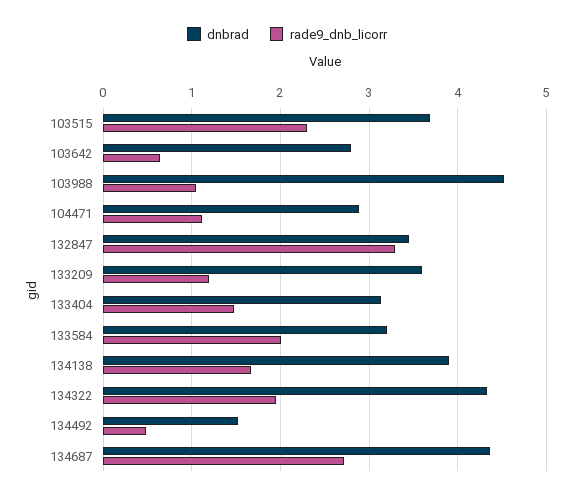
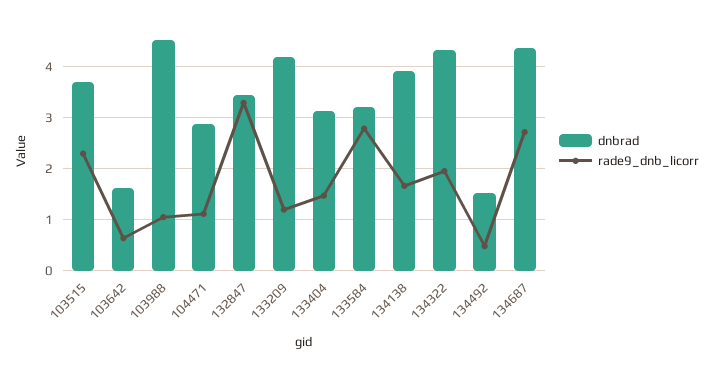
dnbrad, 103642: 2.8 -> 1.6
dnbrad, 133209: 3.6 -> 4.2
rade9_dnb_licorr, 133584: 2 -> 2.8

